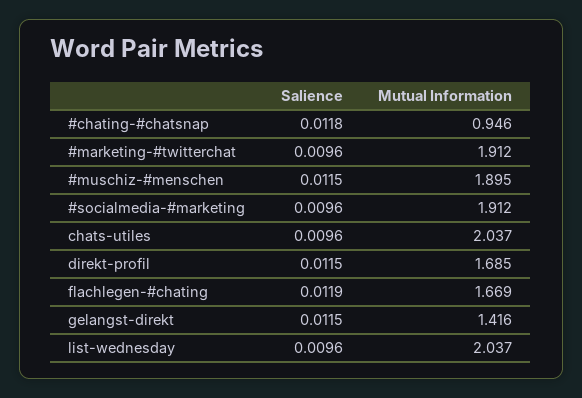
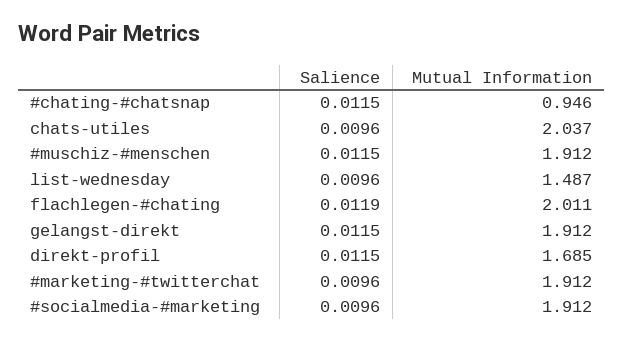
Salience, #chating-#chatsnap: 0.0118 -> 0.0115
Mutual Information, #muschiz-#menschen: 1.895 -> 1.912
Mutual Information, flachlegen-#chating: 1.669 -> 2.011
Mutual Information, gelangst-direkt: 1.416 -> 1.912
Mutual Information, list-wednesday: 2.037 -> 1.487

